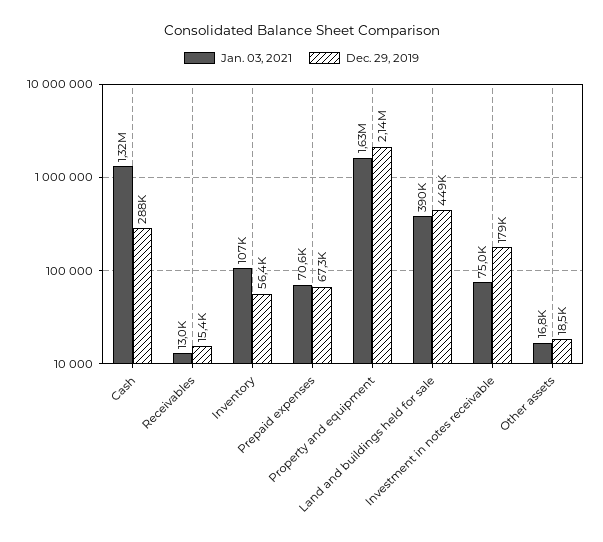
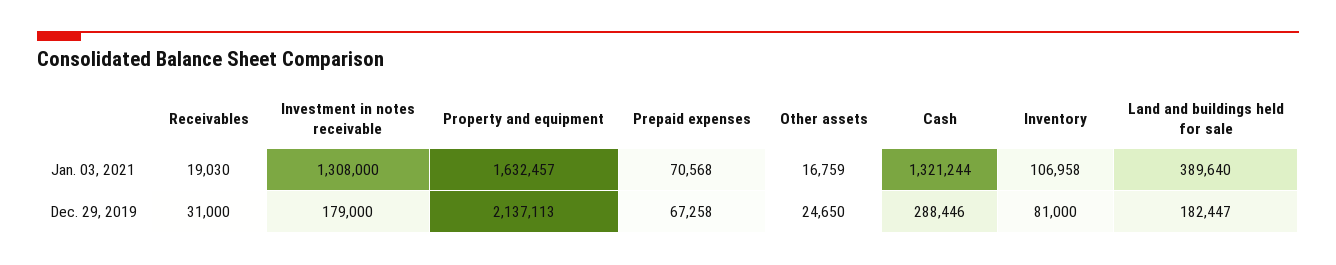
Jan. 03, 2021, Receivables: 13000 -> 19030
Dec. 29, 2019, Receivables: 15400 -> 31000
Dec. 29, 2019, Inventory: 56400 -> 81000
Dec. 29, 2019, Land and buildings held for sale: 449000 -> 182447
Jan. 03, 2021, Investment in notes receivable: 75000 -> 1308000
Dec. 29, 2019, Other assets: 18500 -> 24650

